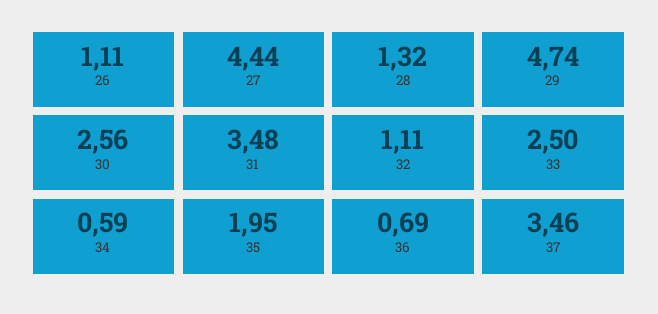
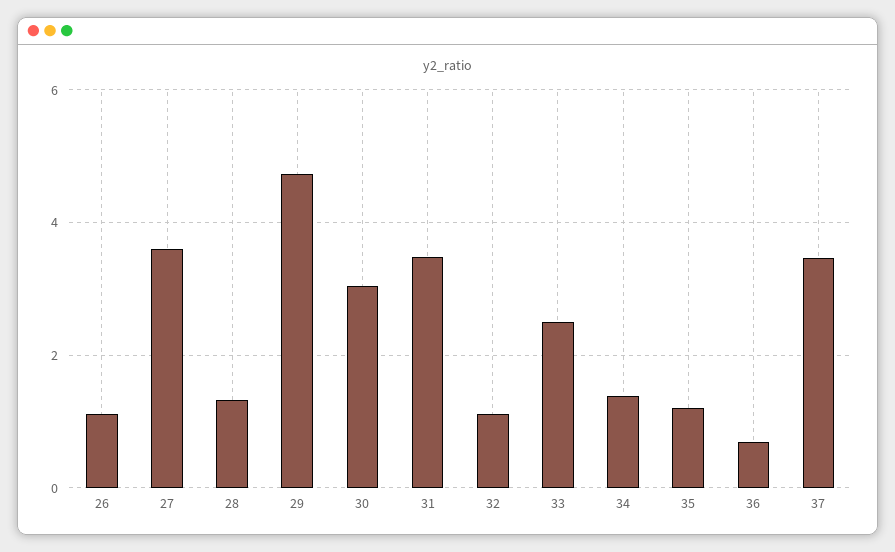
27: 4.44 -> 3.6
30: 2.56 -> 3
34: 0.59 -> 1.4
35: 1.95 -> 1.2

